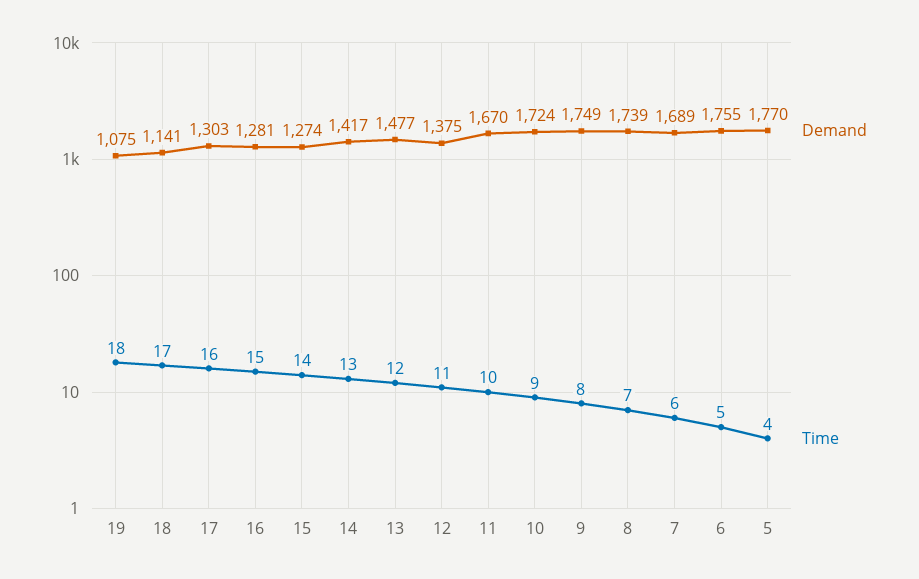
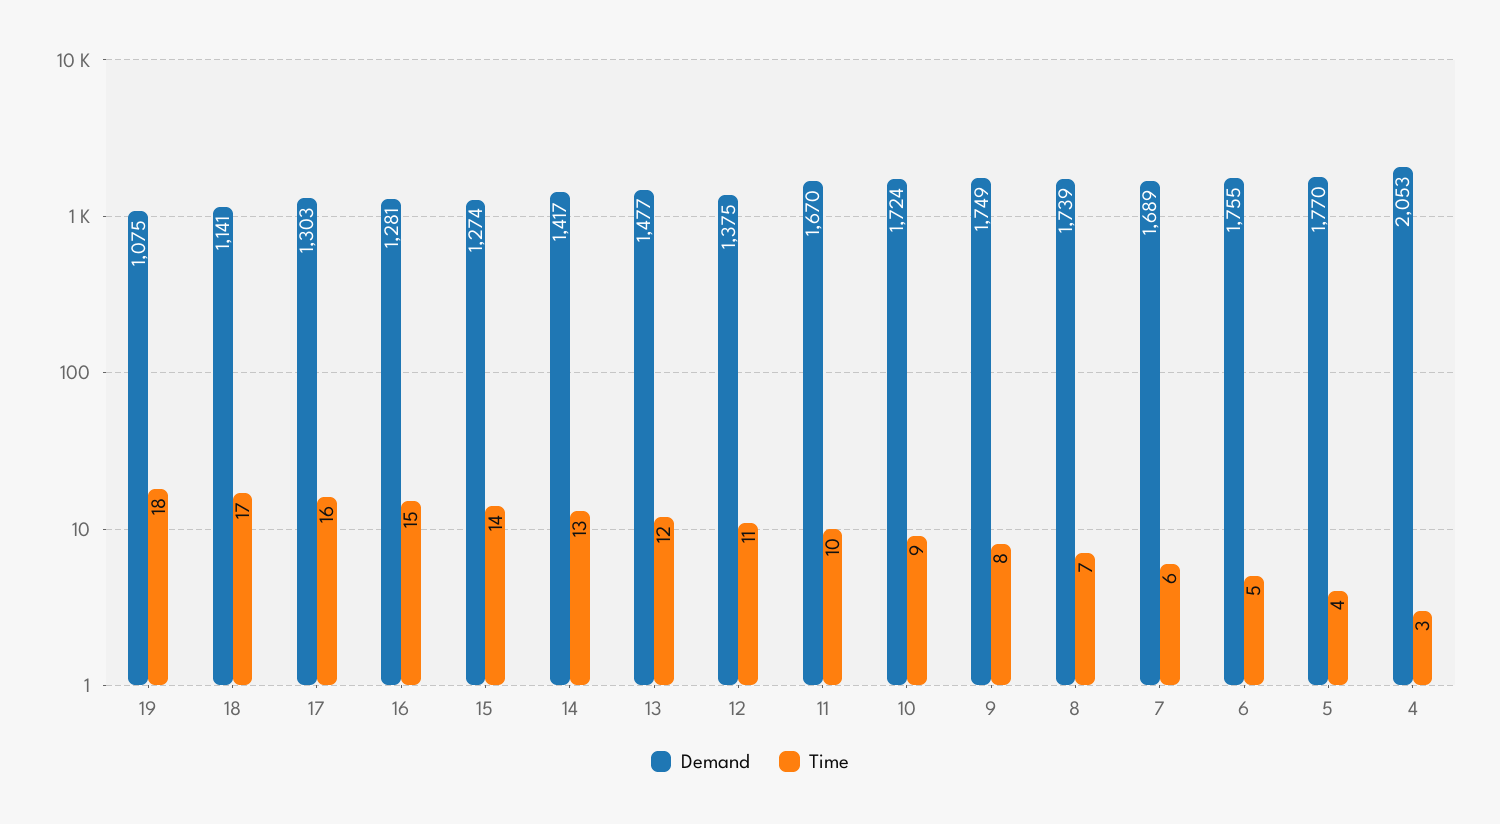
Demand, 4: none -> 2053
Time, 4: none -> 3

